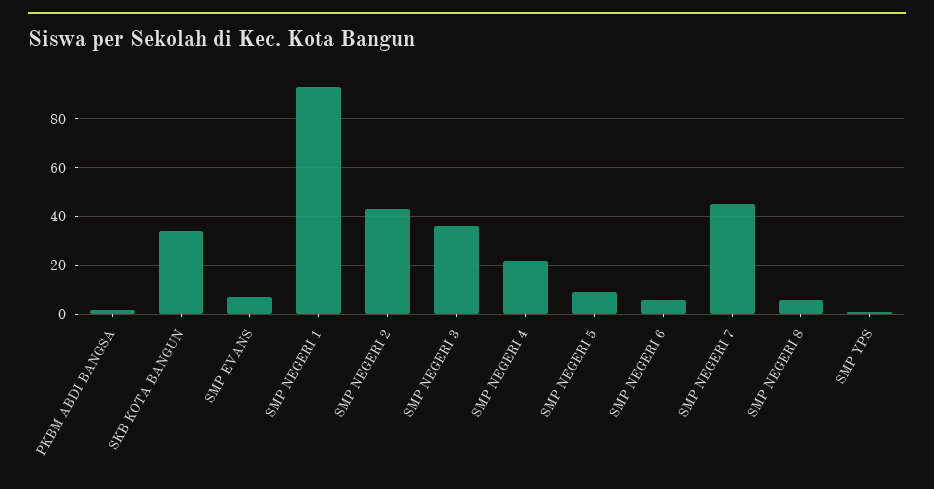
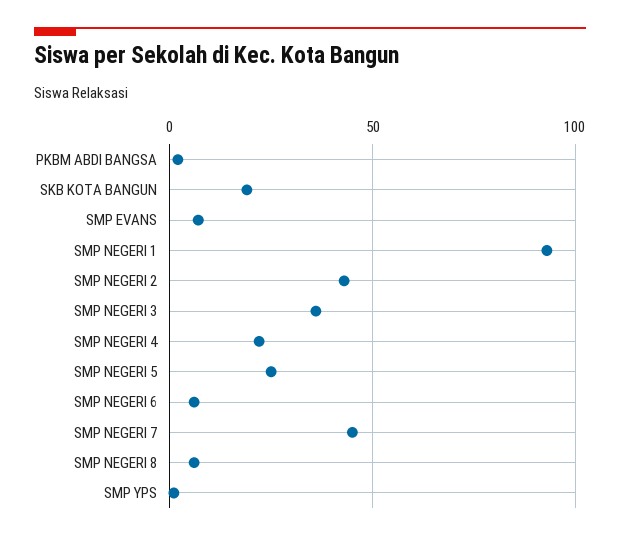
SKB KOTA BANGUN: 35 -> 20
SMP NEGERI 5: 10 -> 25

